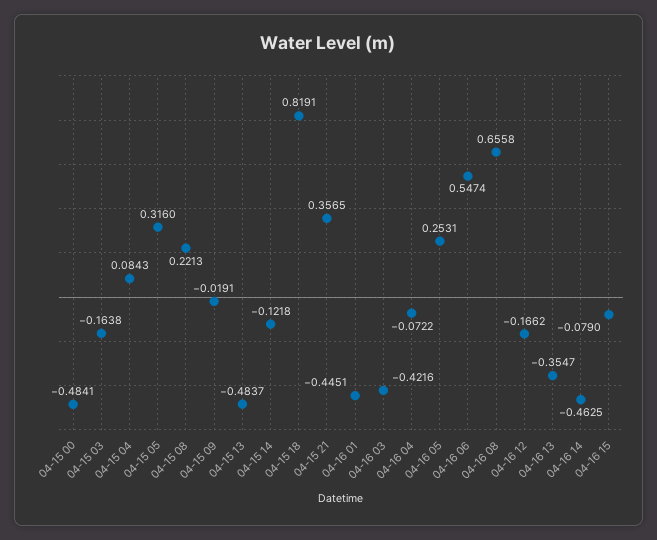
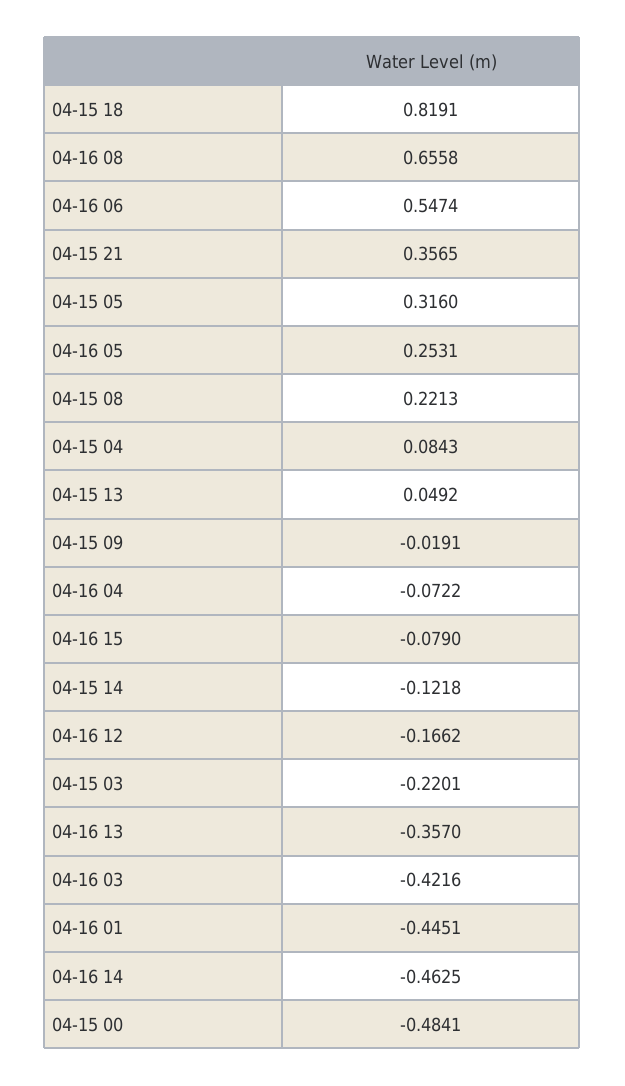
04-15 03: -0.1638 -> -0.2201
04-15 13: -0.4837 -> 0.0492
04-16 13: -0.3547 -> -0.357

